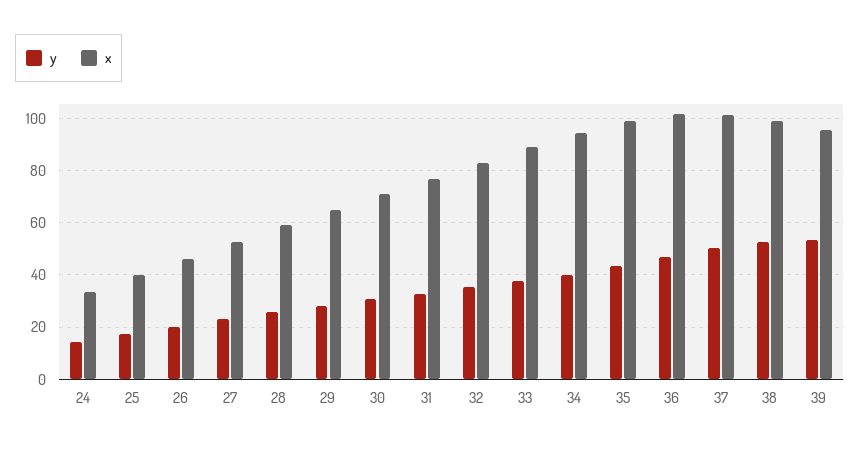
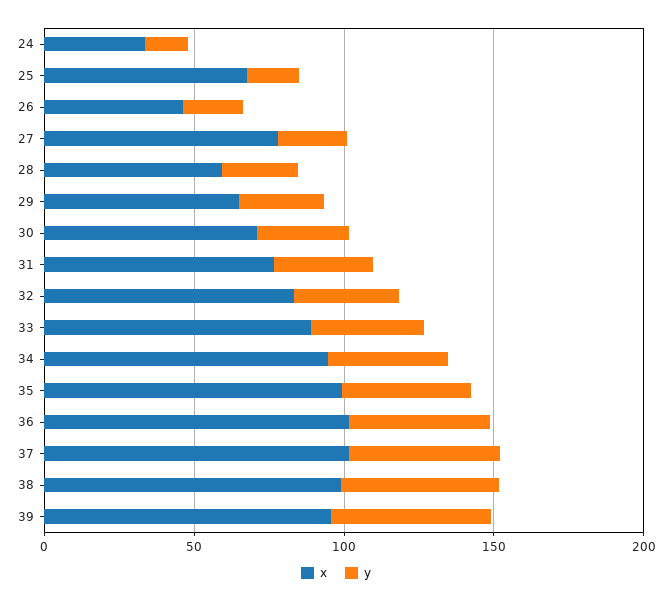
x, 25: 40 -> 70
x, 27: 52.5 -> 80

